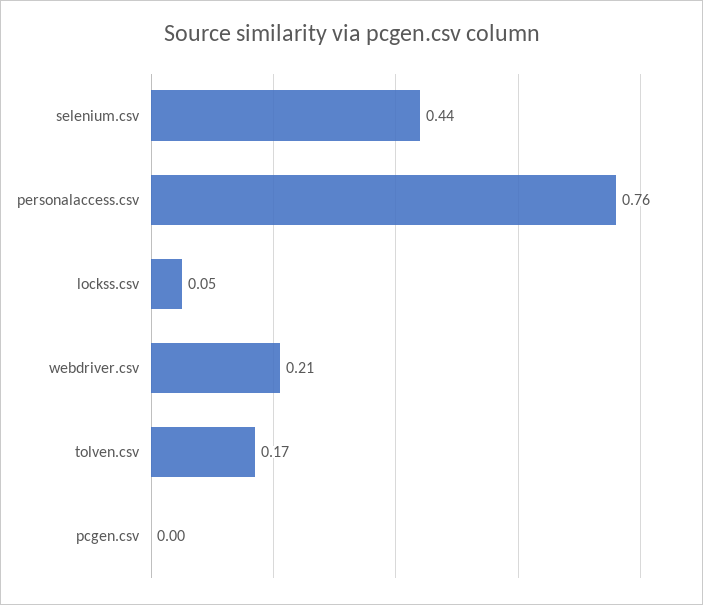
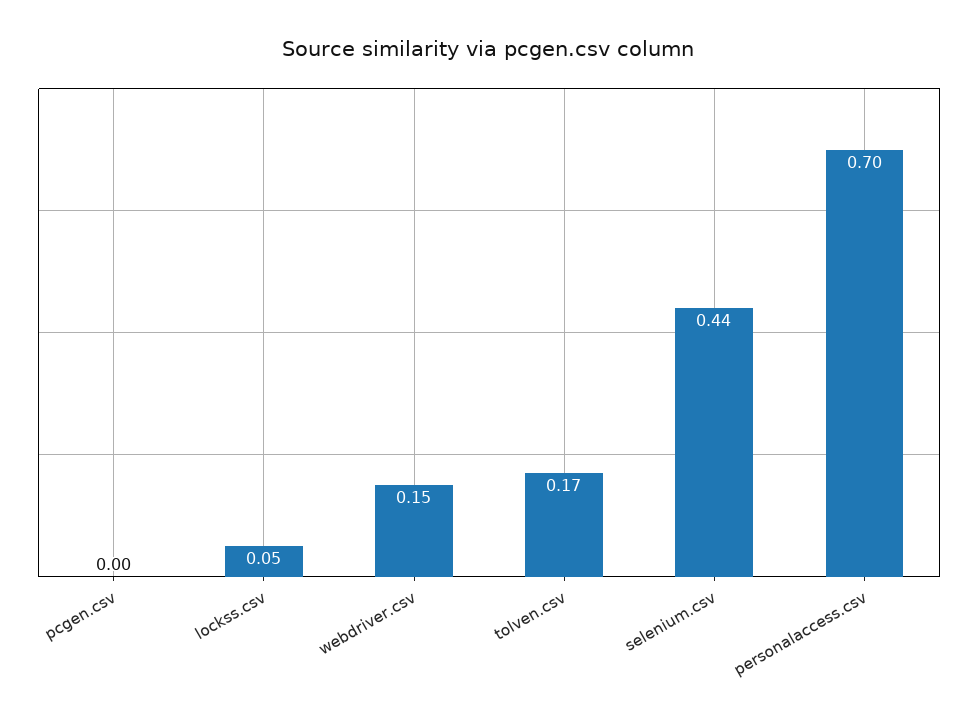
personalaccess.csv: 0.76 -> 0.7
webdriver.csv: 0.21 -> 0.15

